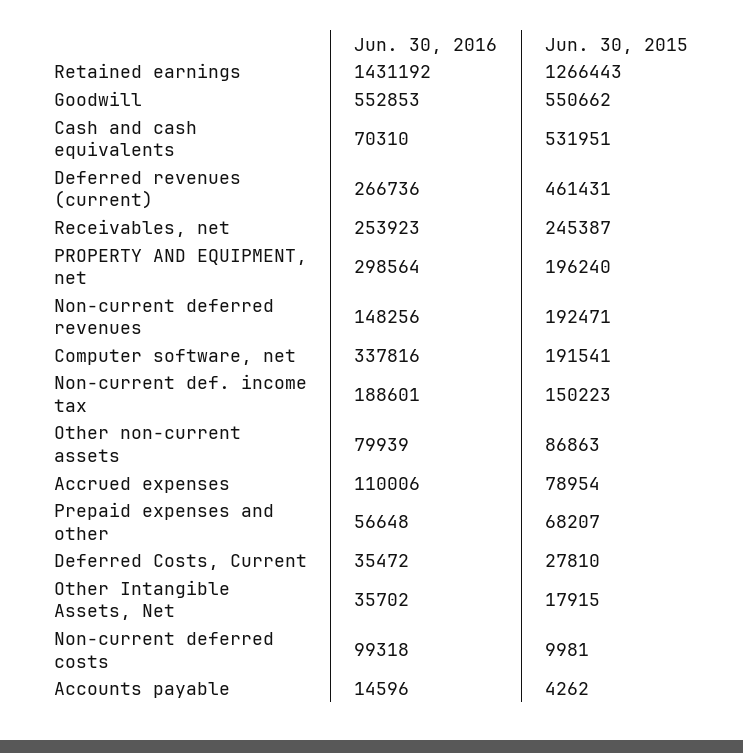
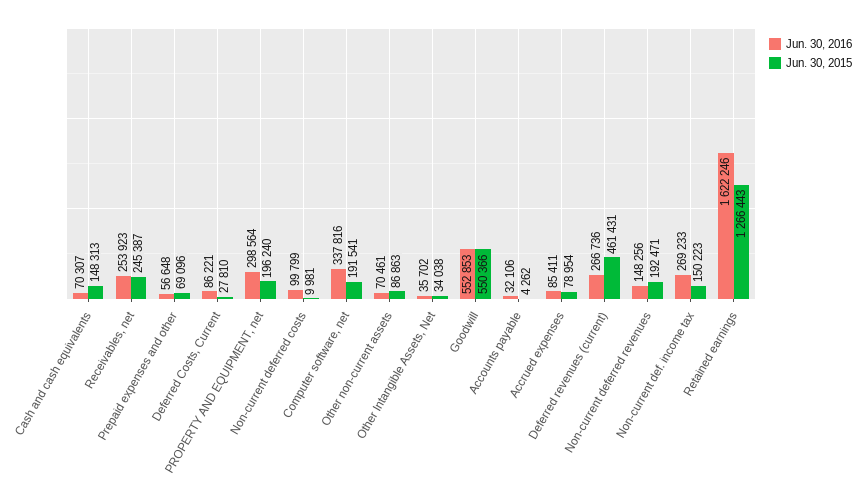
Jun. 30, 2016, Retained earnings: 1431192 -> 1622246
Jun. 30, 2015, Goodwill: 550662 -> 550366
Jun. 30, 2016, Cash and cash equivalents: 70310 -> 70307
Jun. 30, 2015, Cash and cash equivalents: 531951 -> 148313
Jun. 30, 2016, Non-current def. income tax: 188601 -> 269233
Jun. 30, 2016, Other non-current assets: 79939 -> 70461
Jun. 30, 2016, Accrued expenses: 110006 -> 85411
Jun. 30, 2015, Prepaid expenses and other: 68207 -> 69096
Jun. 30, 2016, Deferred Costs, Current: 35472 -> 86221
Jun. 30, 2015, Other Intangible Assets, Net: 17915 -> 34038
Jun. 30, 2016, Non-current deferred costs: 99318 -> 99799
Jun. 30, 2016, Accounts payable: 14596 -> 32106

